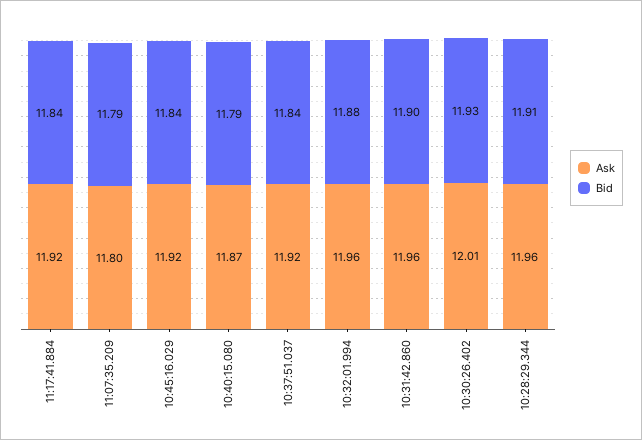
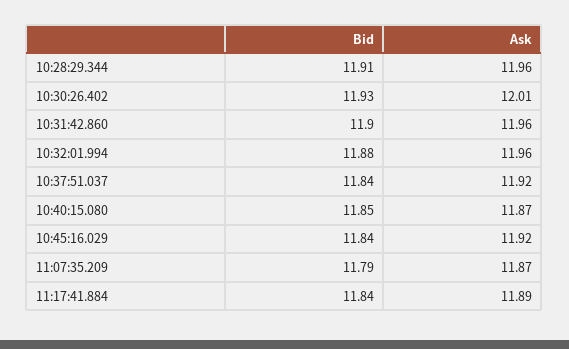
Ask, 11:17:41.884: 11.92 -> 11.89
Ask, 11:07:35.209: 11.8 -> 11.87
Bid, 10:40:15.080: 11.79 -> 11.85

